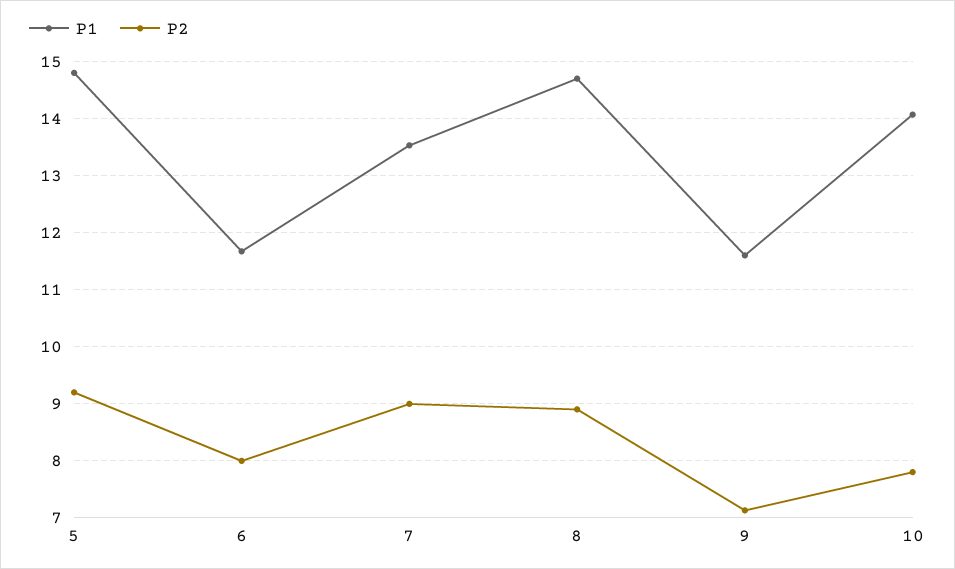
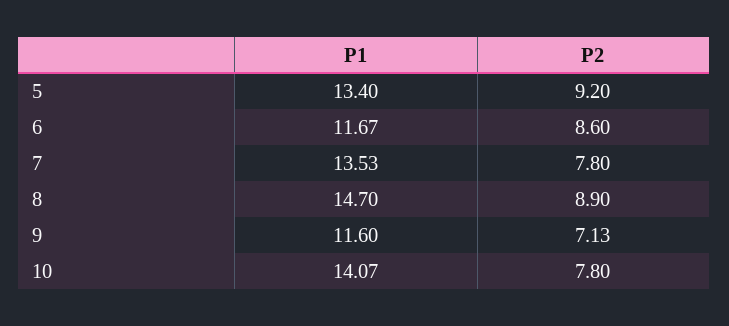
P1, 5: 14.8 -> 13.4
P2, 6: 8 -> 8.6
P2, 7: 9 -> 7.8

